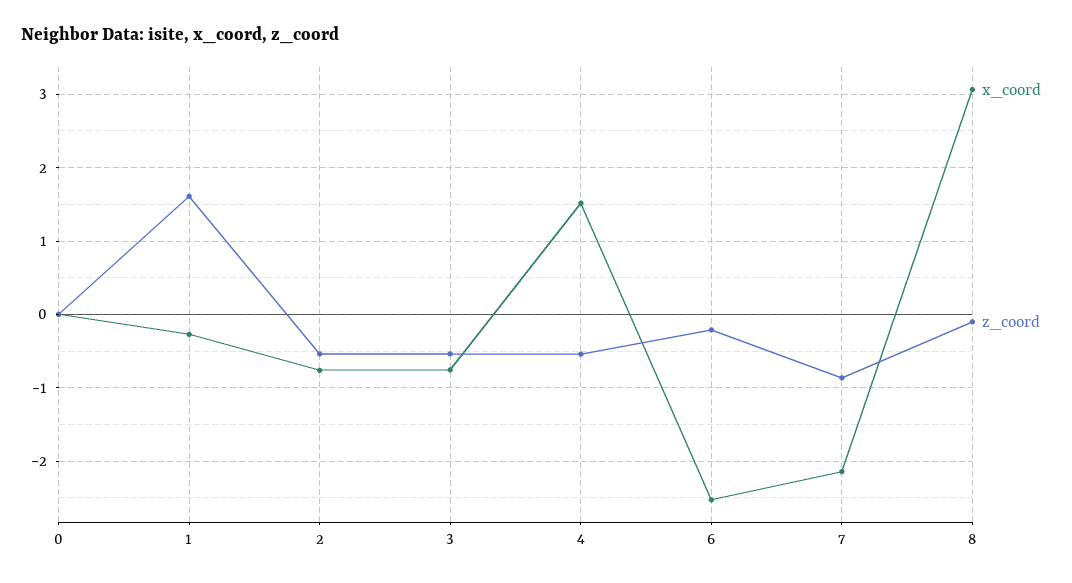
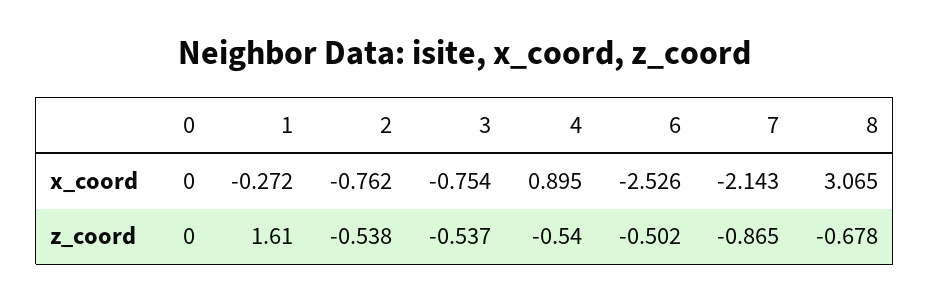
x_coord, 4: 1.5 -> 0.895
z_coord, 6: -0.2 -> -0.502
z_coord, 8: -0.1 -> -0.678

